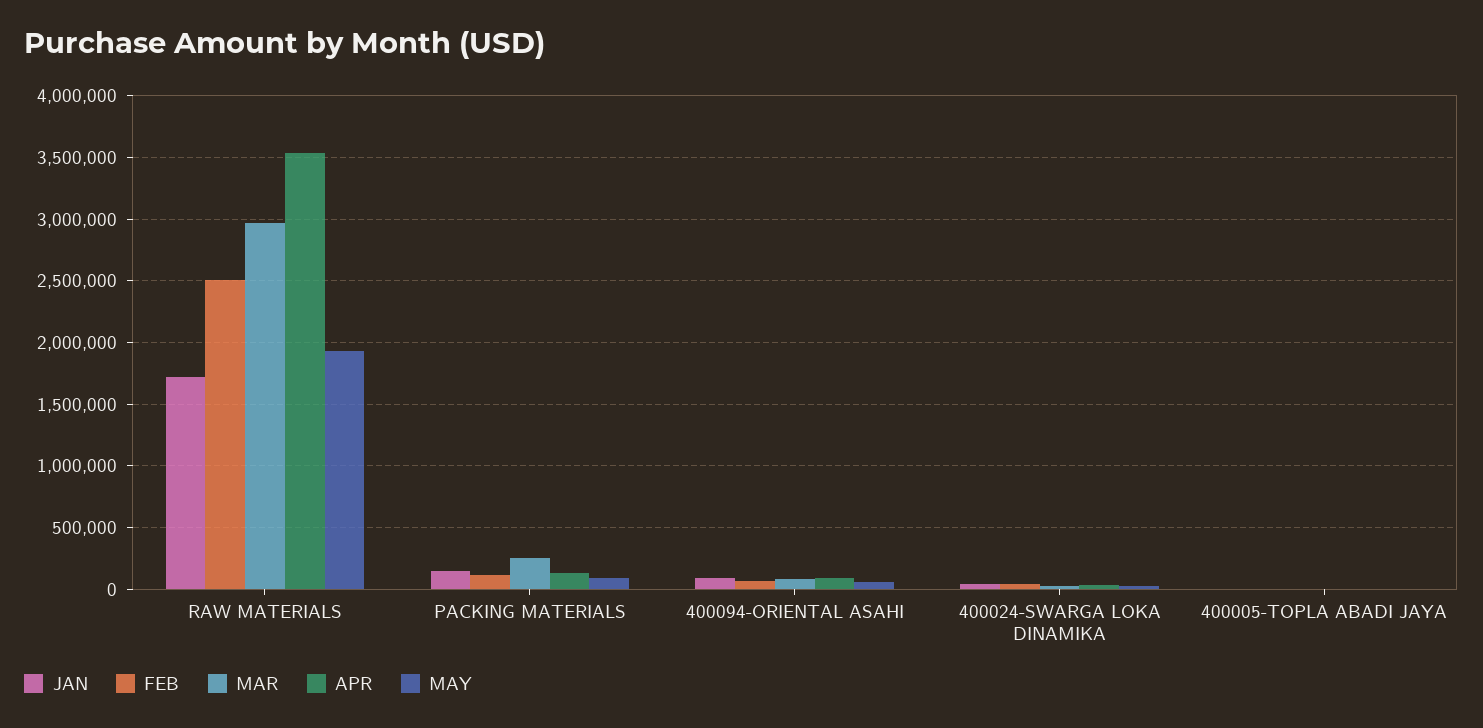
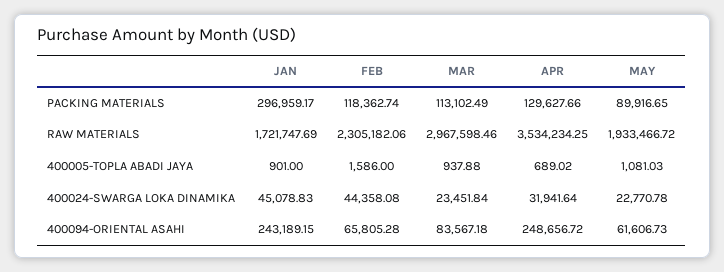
FEB, RAW MATERIALS: 2500000 -> 2305182.06
JAN, PACKING MATERIALS: 150000 -> 296959.17
MAR, PACKING MATERIALS: 250000 -> 113102.49
JAN, 400094-ORIENTAL ASAHI: 100000 -> 243189.15
APR, 400094-ORIENTAL ASAHI: 100000 -> 248656.72

